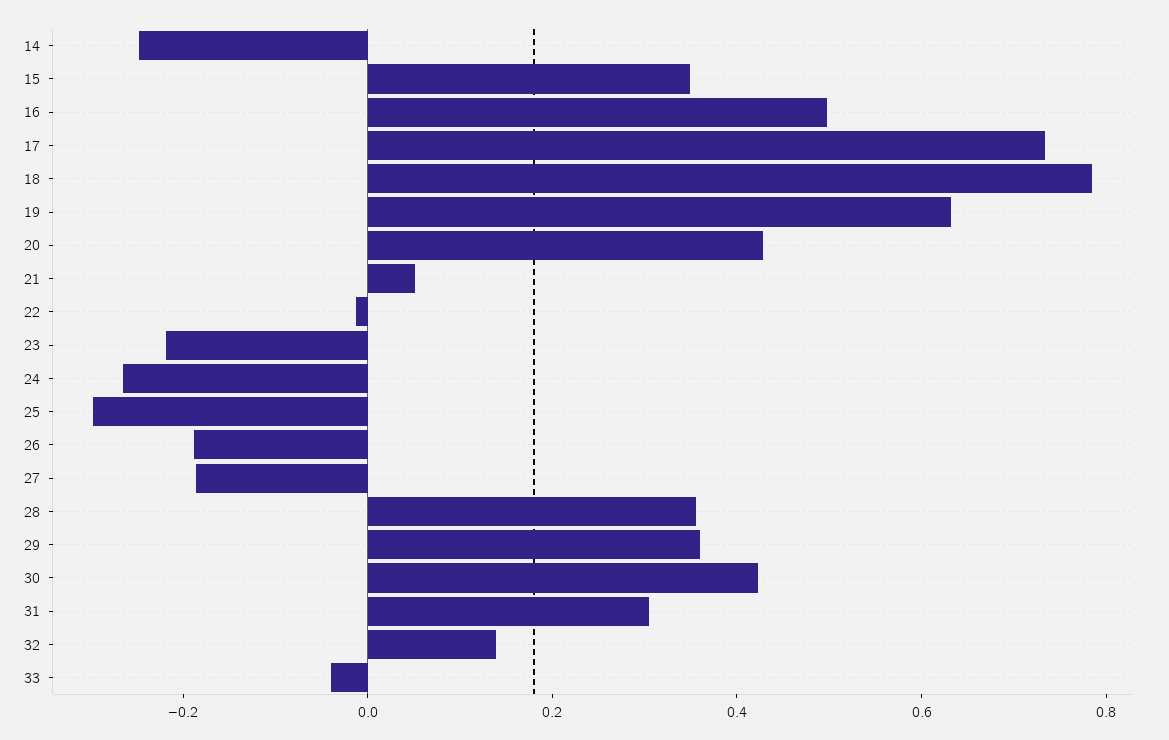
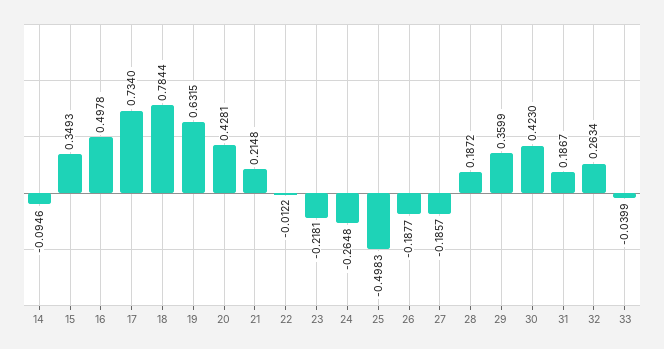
14: -0.25 -> -0.0946
21: 0.05 -> 0.2148
25: -0.3 -> -0.4983
28: 0.35 -> 0.1872
31: 0.3 -> 0.1867
32: 0.15 -> 0.2634

